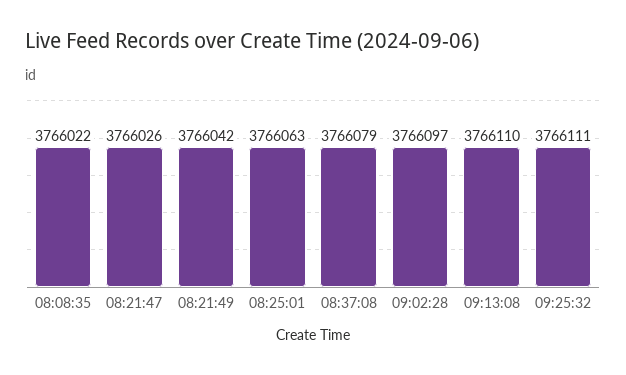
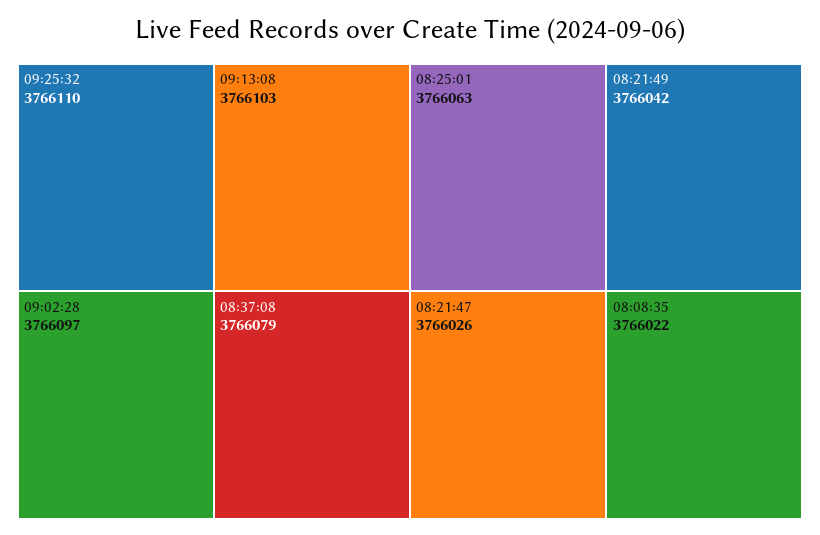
09:13:08: 3766110 -> 3766103
09:25:32: 3766111 -> 3766110

